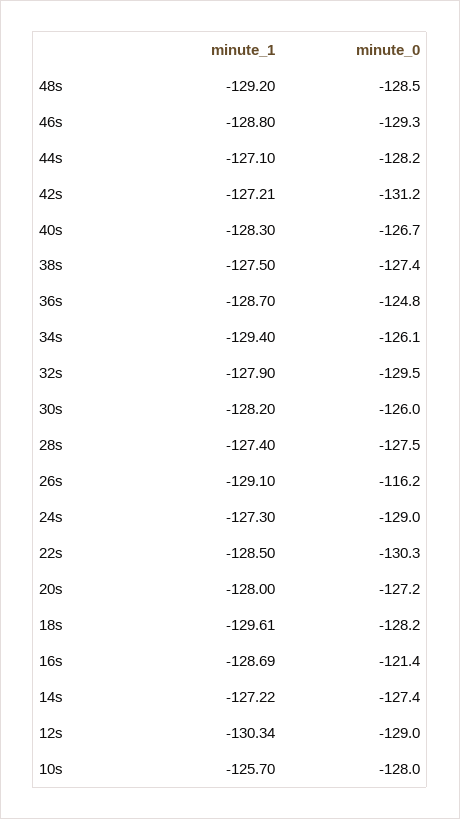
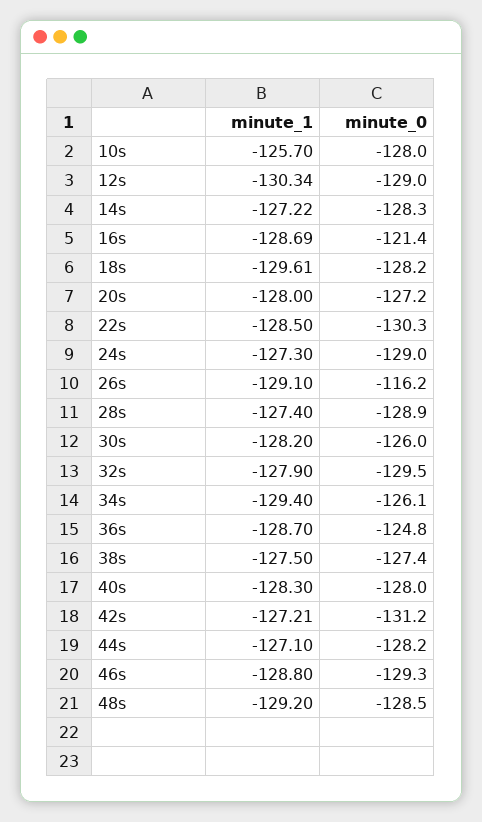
minute_0, 40s: -126.7 -> -128
minute_0, 28s: -127.5 -> -128.9
minute_0, 14s: -127.4 -> -128.3

